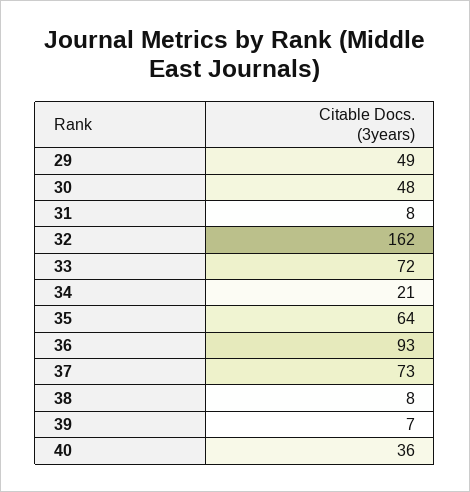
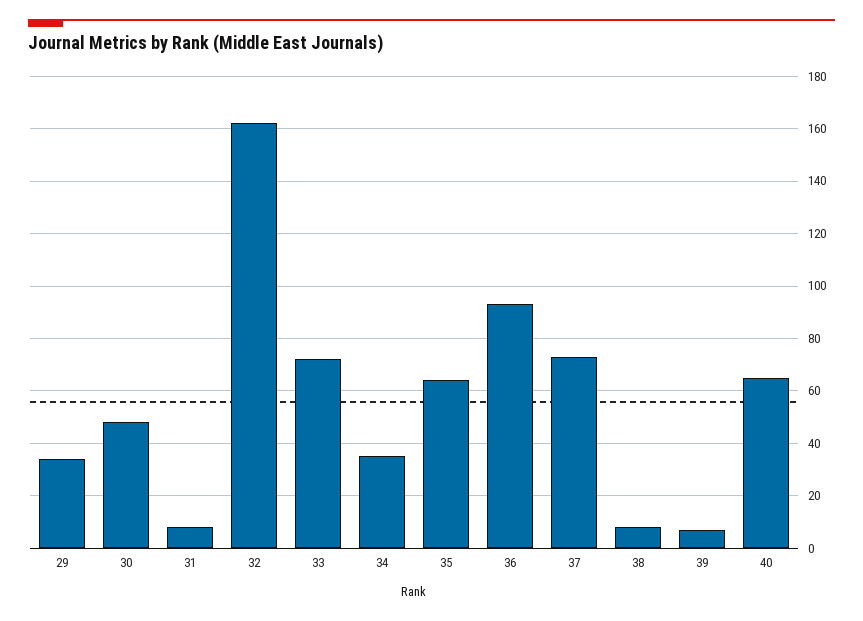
29: 49 -> 35
34: 21 -> 35
40: 36 -> 65

